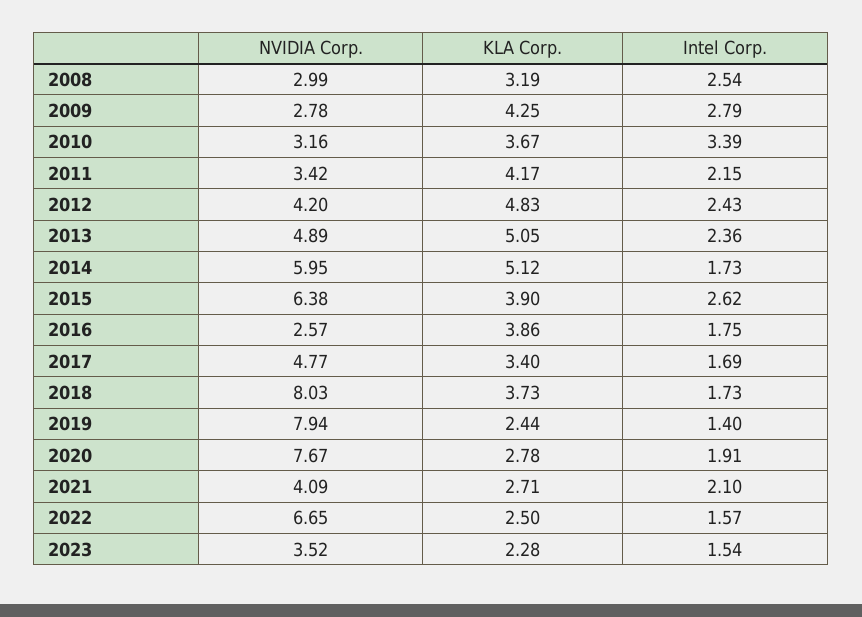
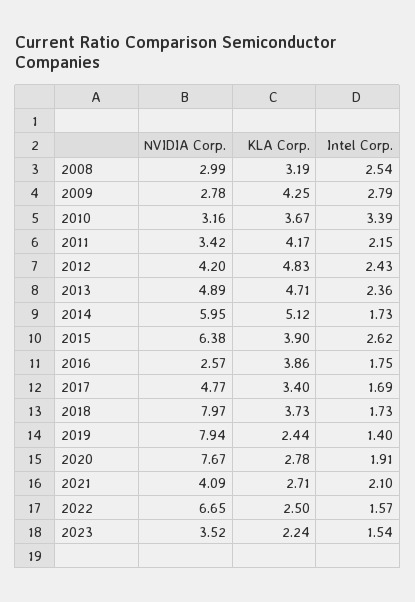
KLA Corp., 2013: 5.05 -> 4.71
NVIDIA Corp., 2018: 8.03 -> 7.97
KLA Corp., 2023: 2.28 -> 2.24

